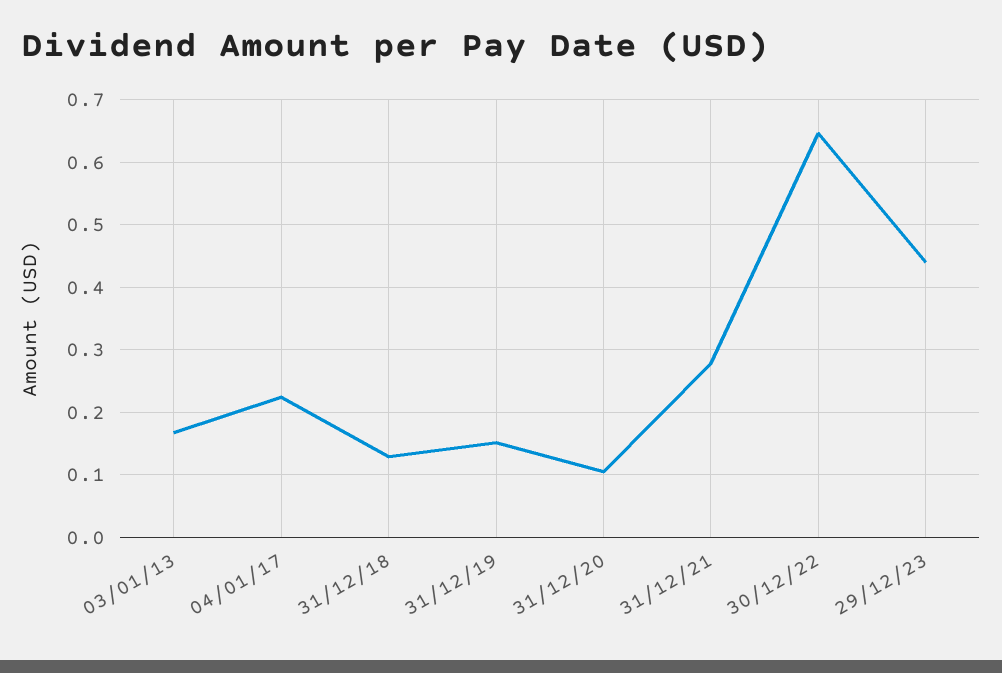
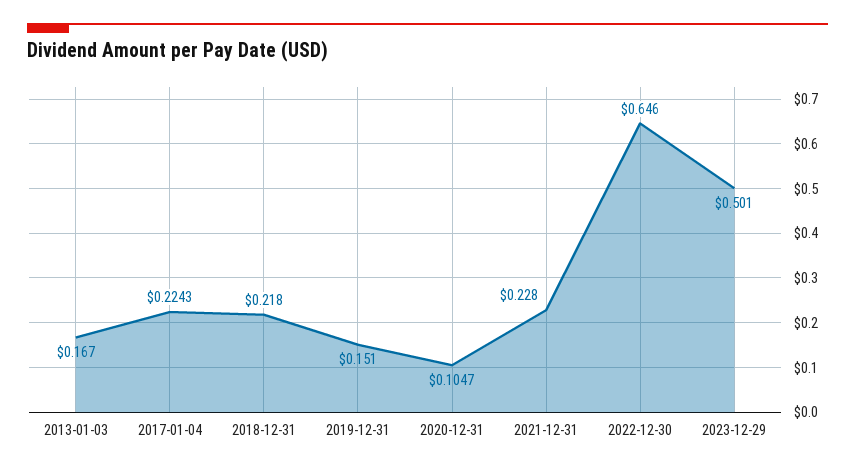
31/12/18: 0.13 -> 0.218
31/12/21: 0.28 -> 0.228
29/12/23: 0.44 -> 0.501

